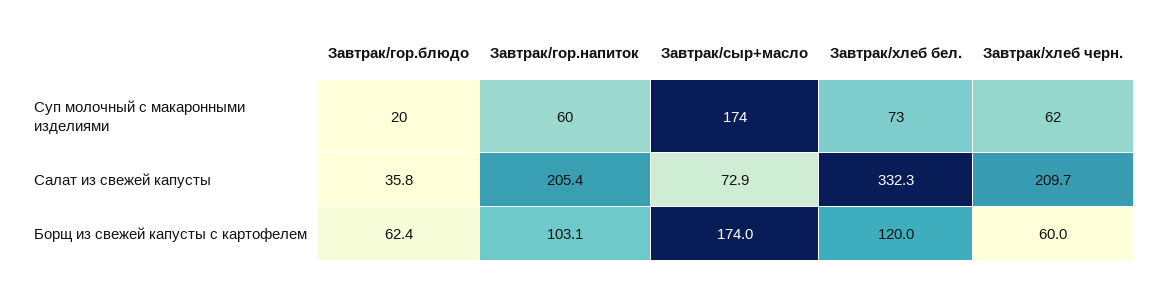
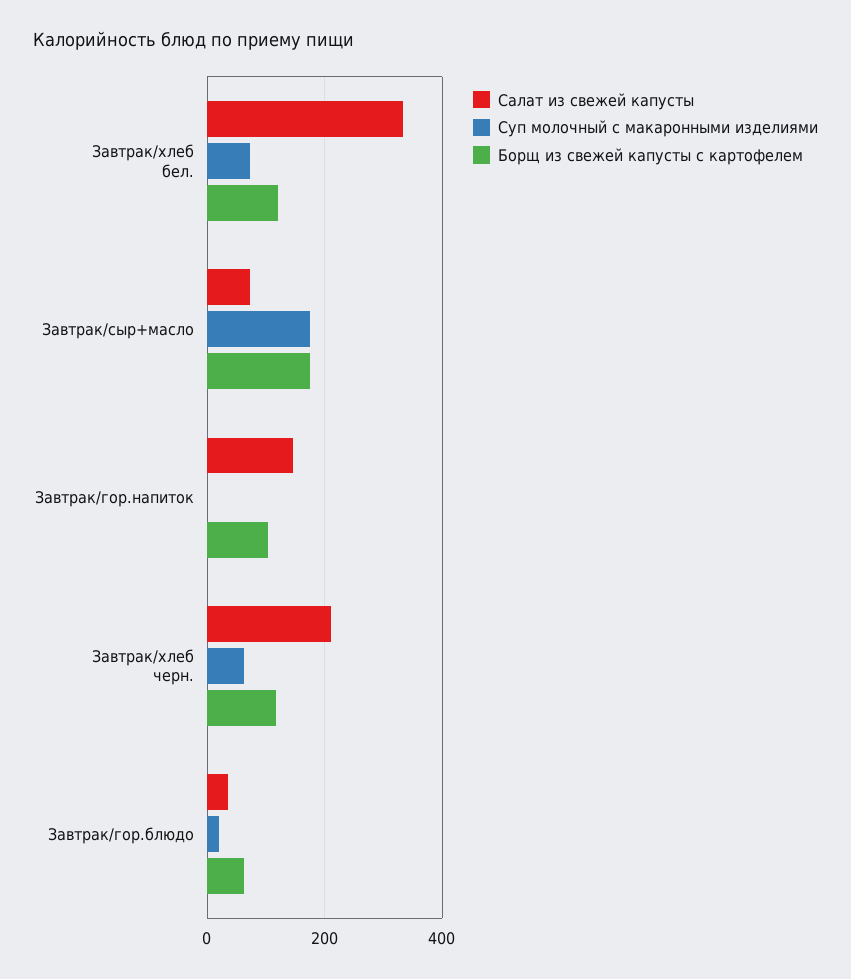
Суп молочный с макаронными изделиями, Завтрак/гор.напиток: 60 -> 0
Салат из свежей капусты, Завтрак/гор.напиток: 205.4 -> 140
Борщ из свежей капусты с картофелем, Завтрак/хлеб черн.: 60 -> 120

